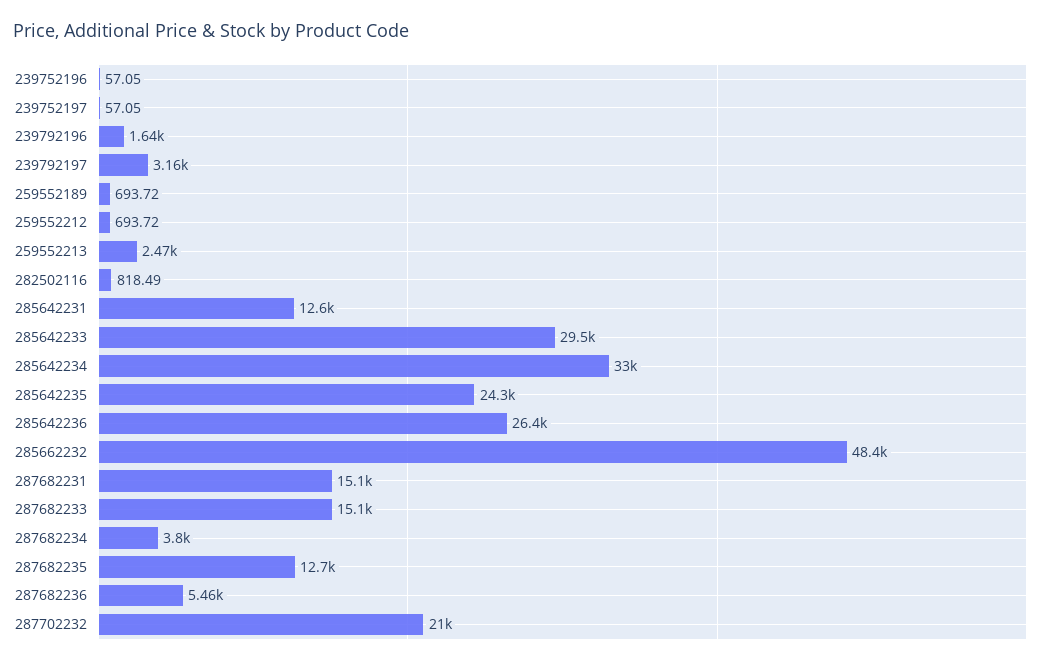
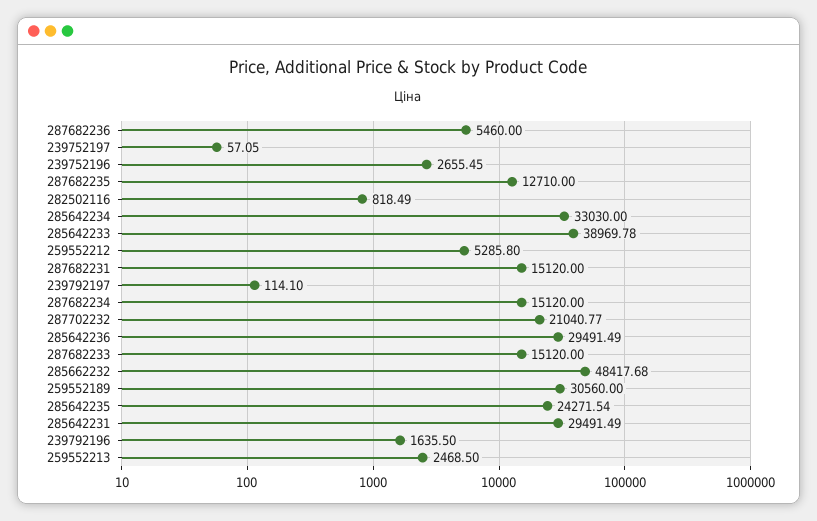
239752196: 57.05 -> 2655.45
239792197: 3160 -> 114.1
259552189: 693.72 -> 30560
259552212: 693.72 -> 5285.8
285642231: 12600 -> 29491.49
285642233: 29500 -> 38969.78
285642236: 26400 -> 29491.49
287682234: 3800 -> 15120

